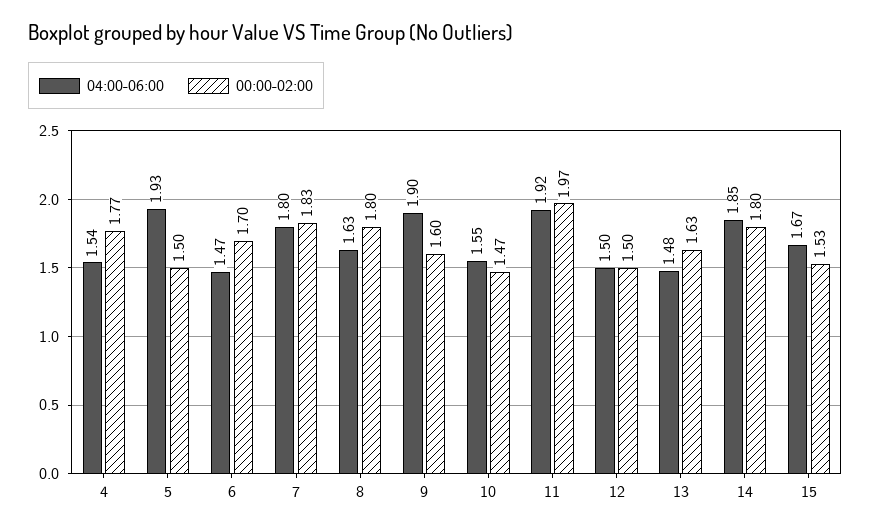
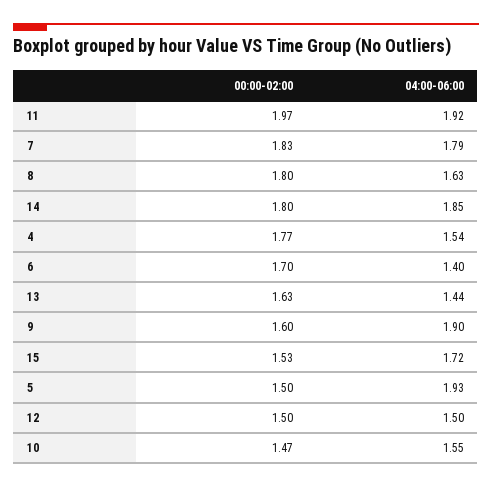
04:00-06:00, 6: 1.47 -> 1.4
04:00-06:00, 7: 1.8 -> 1.79
04:00-06:00, 13: 1.48 -> 1.44
04:00-06:00, 15: 1.67 -> 1.72

